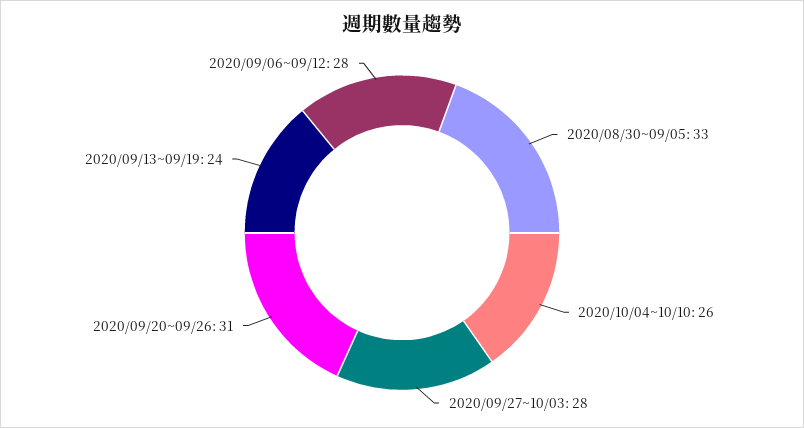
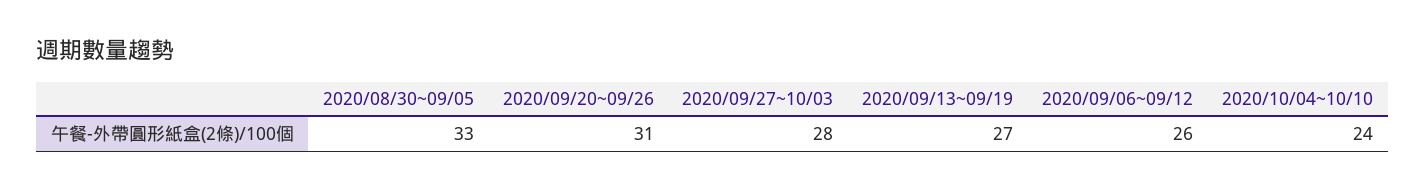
2020/10/04~10/10: 26 -> 24
2020/09/13~09/19: 24 -> 27
2020/09/06~09/12: 28 -> 26

